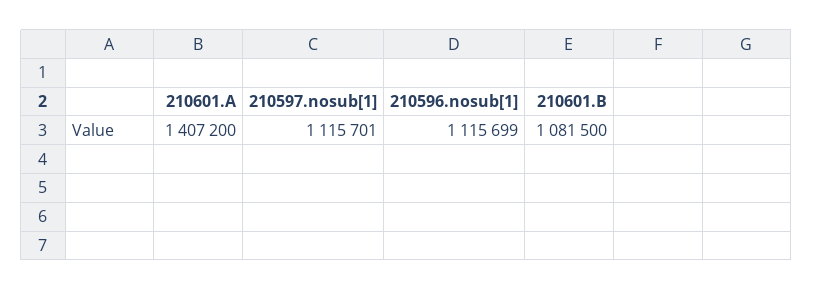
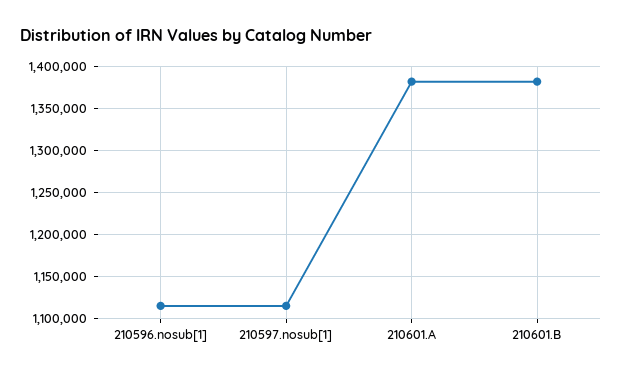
210601.A: 1407200 -> 1380000
210601.B: 1081500 -> 1380000

